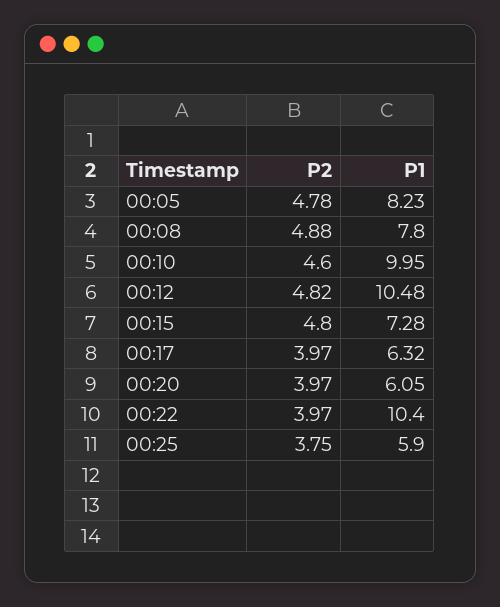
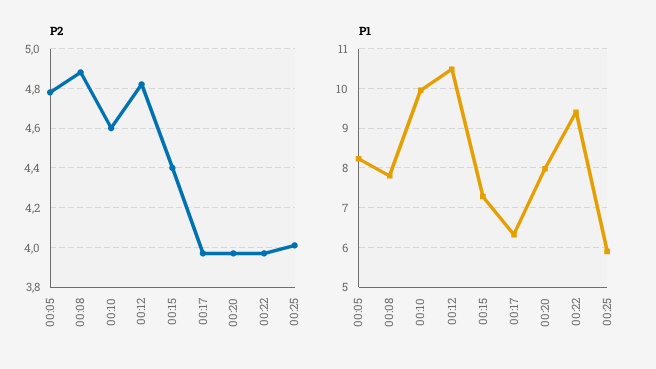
P2, 00:15: 4.8 -> 4.4
P1, 00:20: 6.05 -> 8
P1, 00:22: 10.4 -> 9.4
P2, 00:25: 3.75 -> 4

